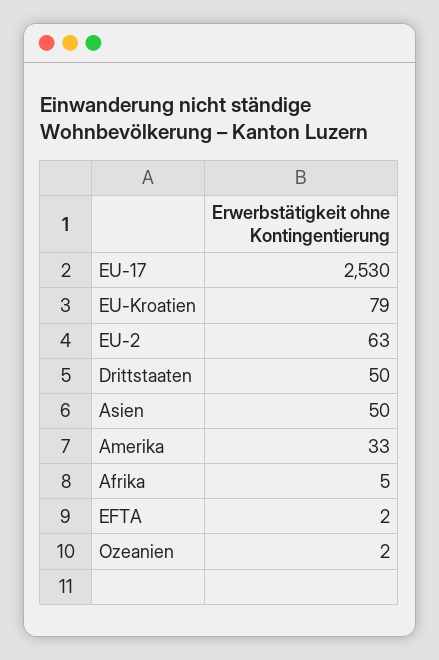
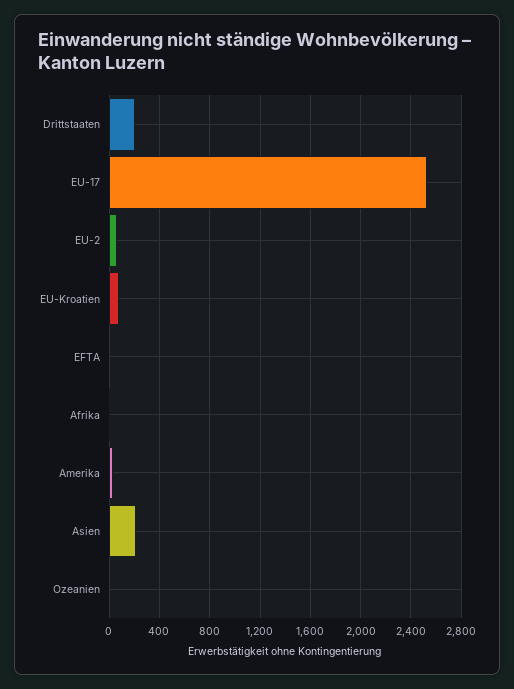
Drittstaaten: 50 -> 200
Asien: 50 -> 200

